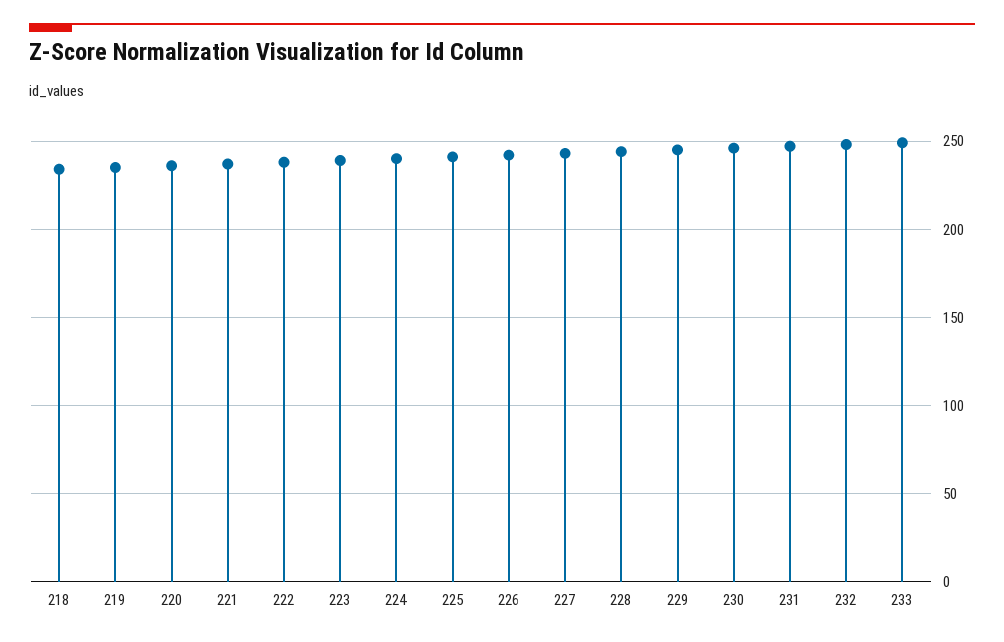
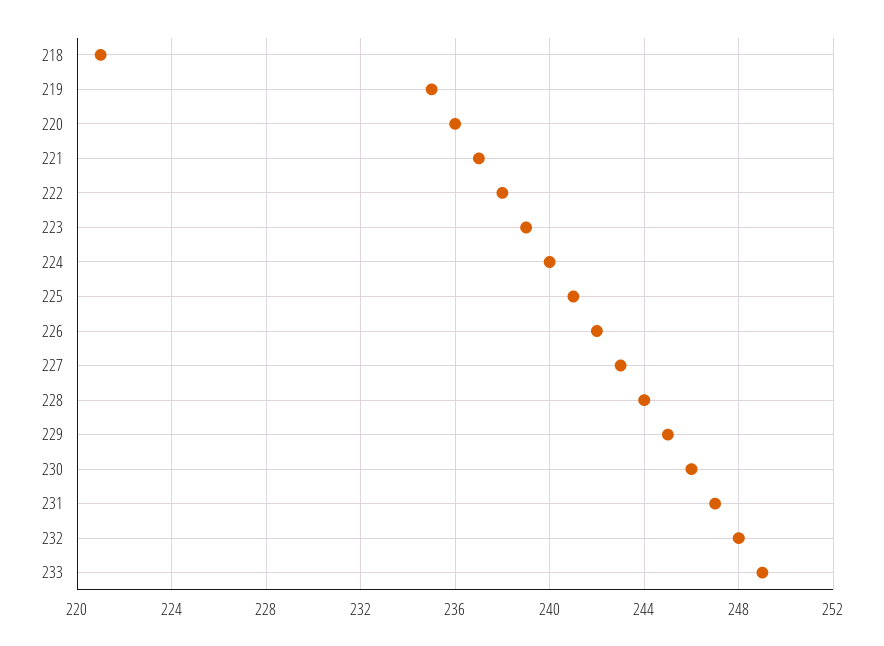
218: 235 -> 221

